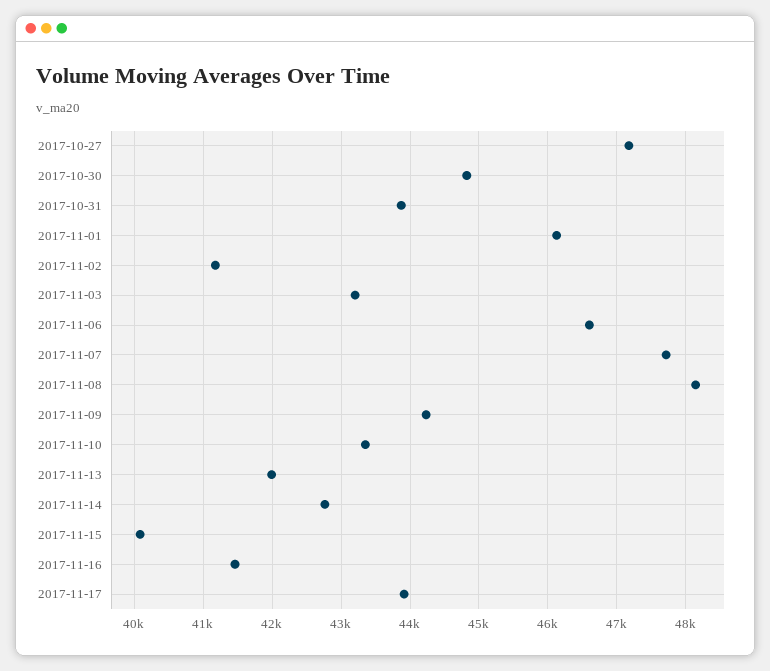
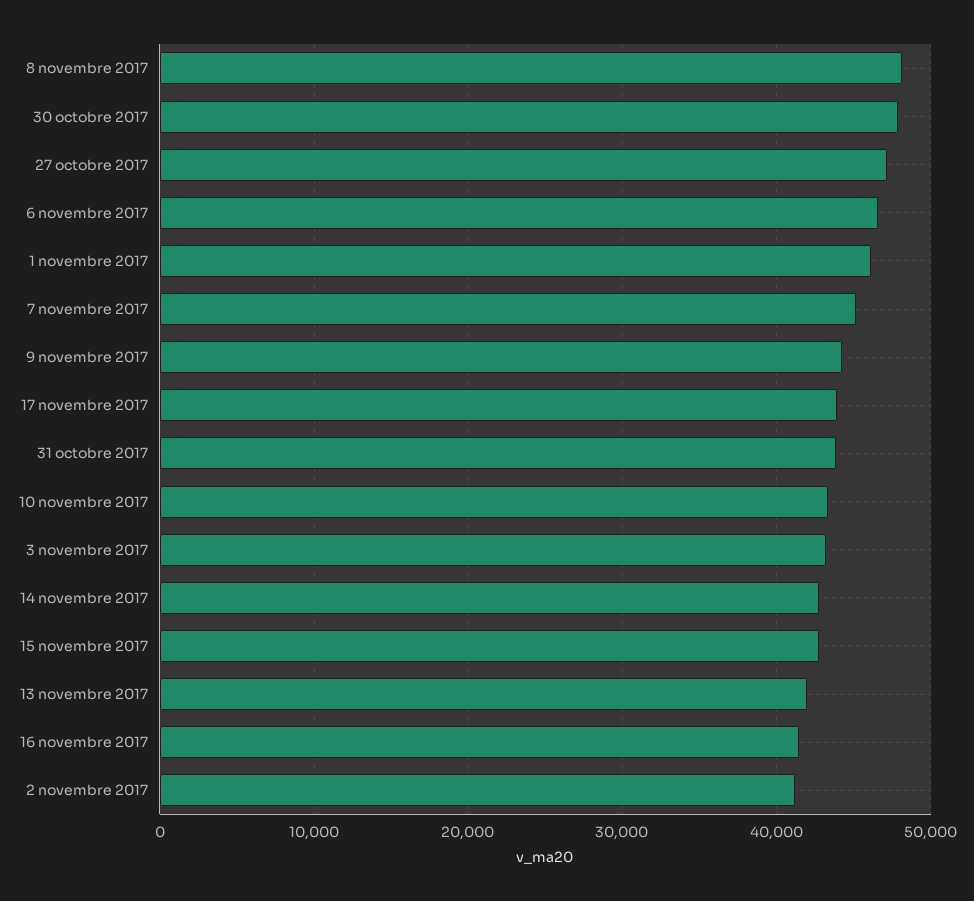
2017-10-30: 44800 -> 48000
2017-11-07: 47700 -> 45000
2017-11-15: 40100 -> 43000

